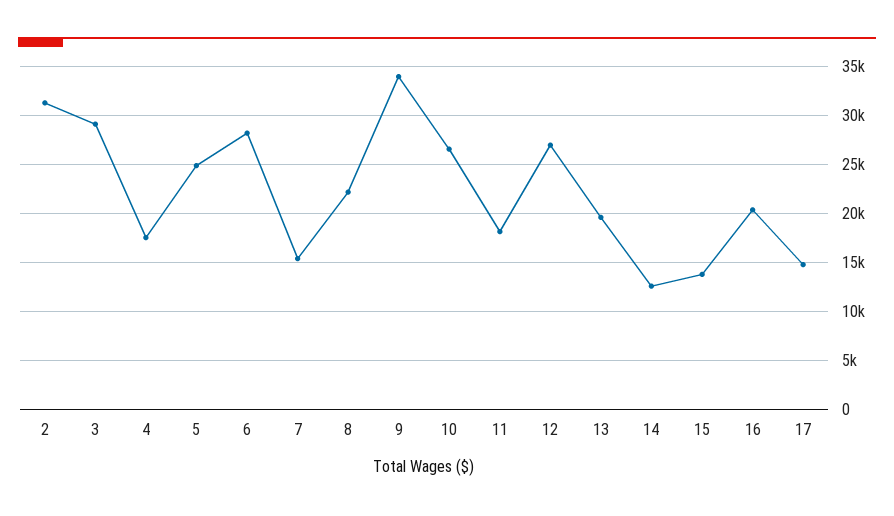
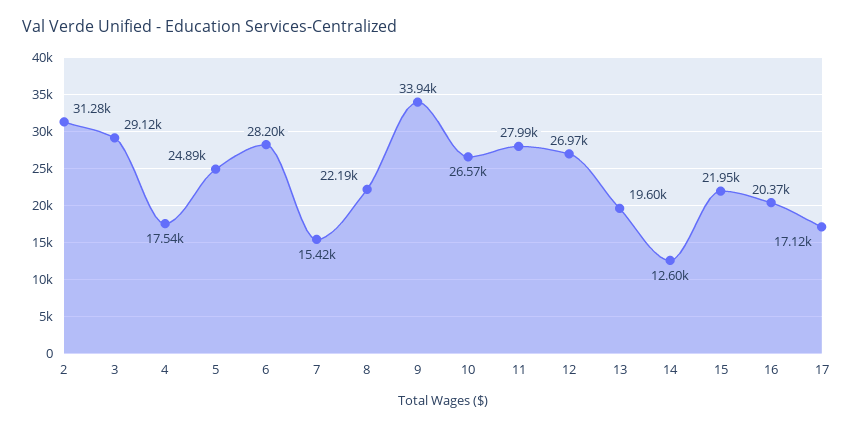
11: 18000 -> 27990
15: 14000 -> 21950
17: 15000 -> 17120

